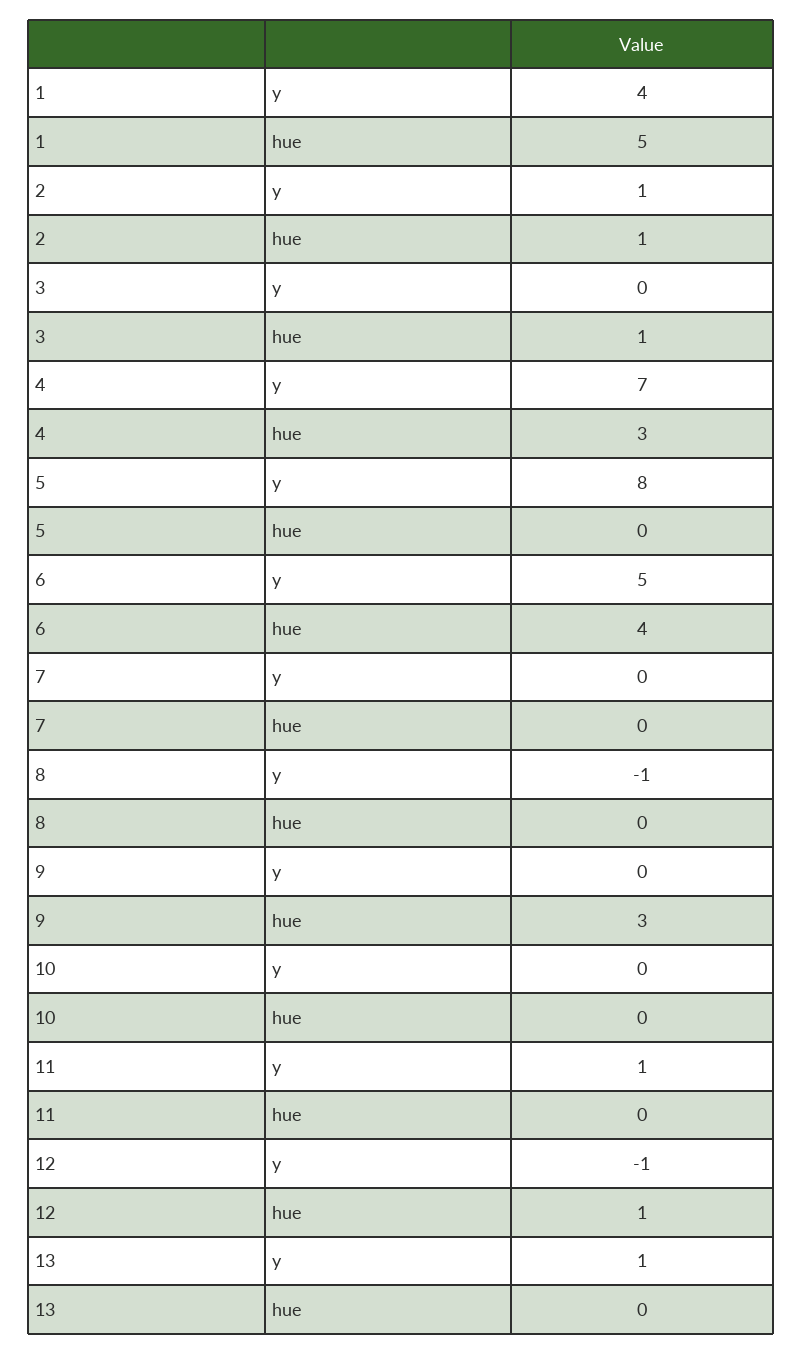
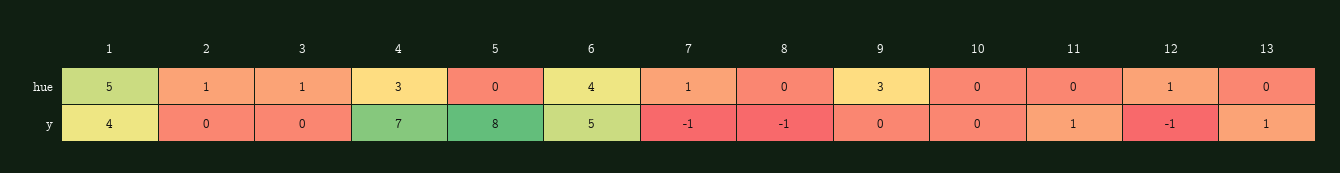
2, y: 1 -> 0
7, y: 0 -> -1
7, hue: 0 -> 1

